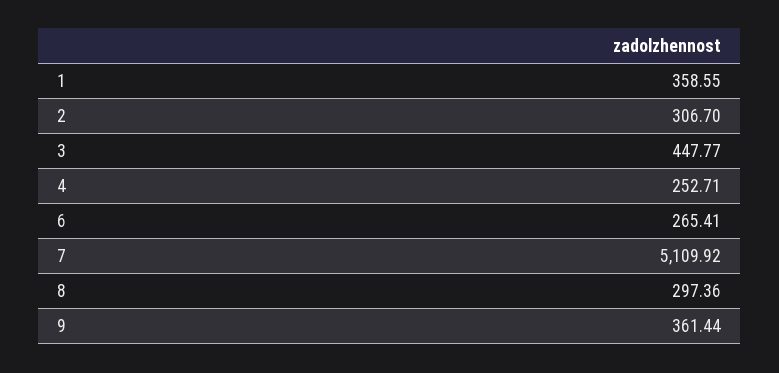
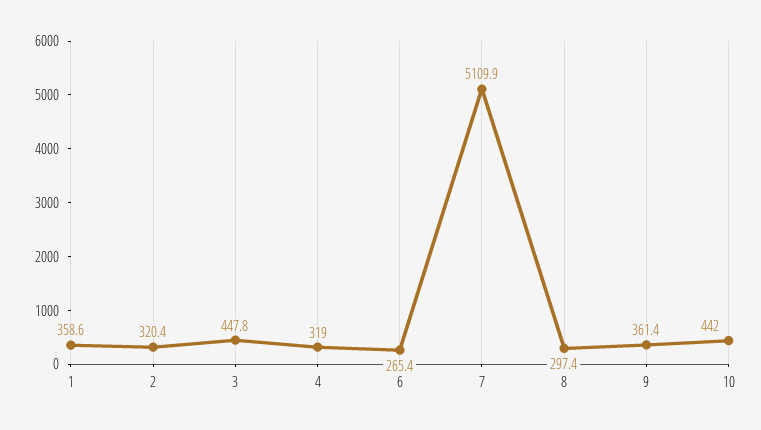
2: 306.7 -> 320.4
4: 252.71 -> 319
10: none -> 442

